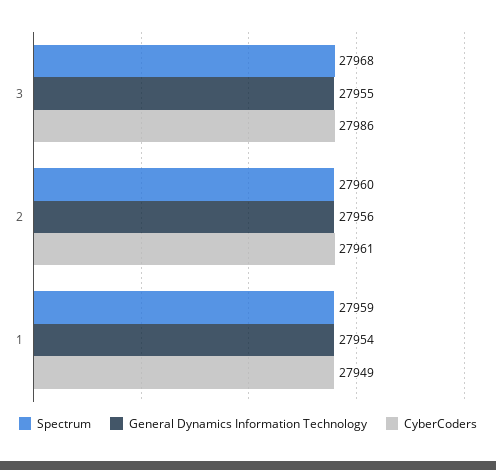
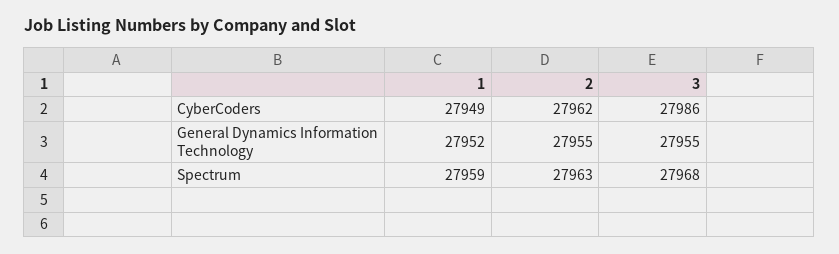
Spectrum, 2: 27960 -> 27963
General Dynamics Information Technology, 2: 27956 -> 27955
CyberCoders, 2: 27961 -> 27962
General Dynamics Information Technology, 1: 27954 -> 27952

